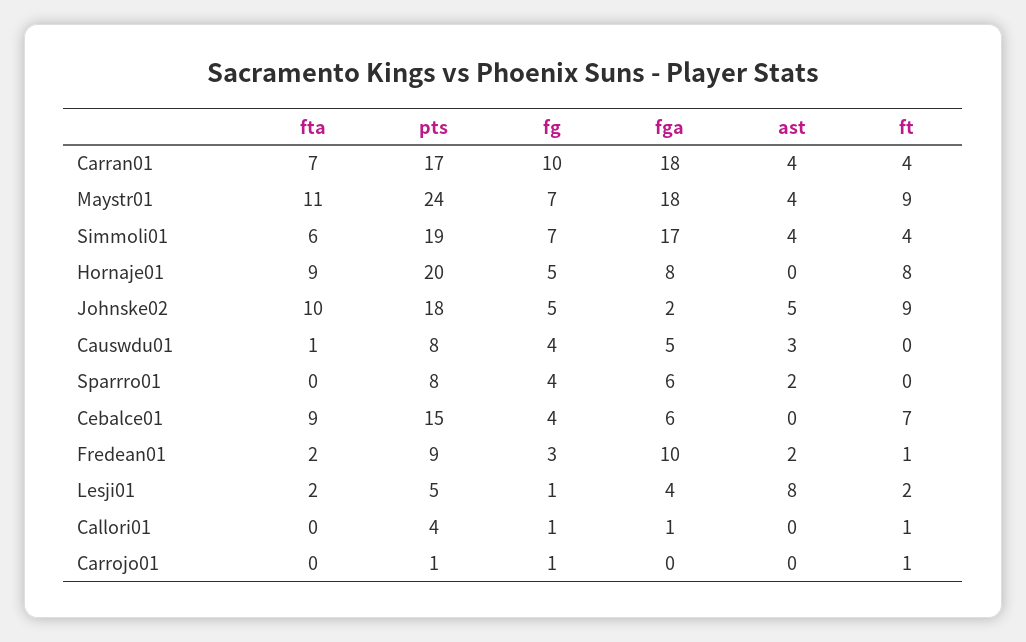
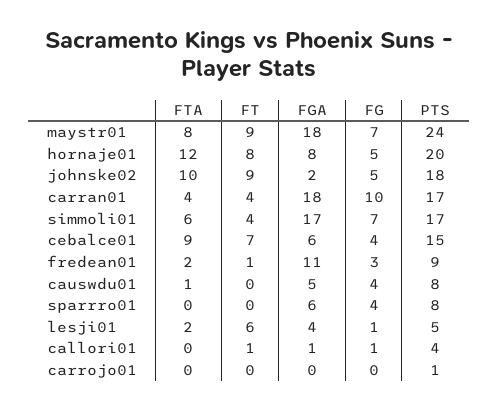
fta, Carran01: 7 -> 4
ast, Carran01: 4 -> none
fta, Maystr01: 11 -> 8
ast, Maystr01: 4 -> none
pts, Simmoli01: 19 -> 17
ast, Simmoli01: 4 -> none
fta, Hornaje01: 9 -> 12
ast, Hornaje01: 0 -> none
ast, Johnske02: 5 -> none
ast, Causwdu01: 3 -> none
ast, Sparrro01: 2 -> none
ast, Cebalce01: 0 -> none
fga, Fredean01: 10 -> 11
ast, Fredean01: 2 -> none
ast, Lesji01: 8 -> none
ft, Lesji01: 2 -> 6
ast, Callori01: 0 -> none
fg, Carrojo01: 1 -> 0
ast, Carrojo01: 0 -> none
ft, Carrojo01: 1 -> 0

